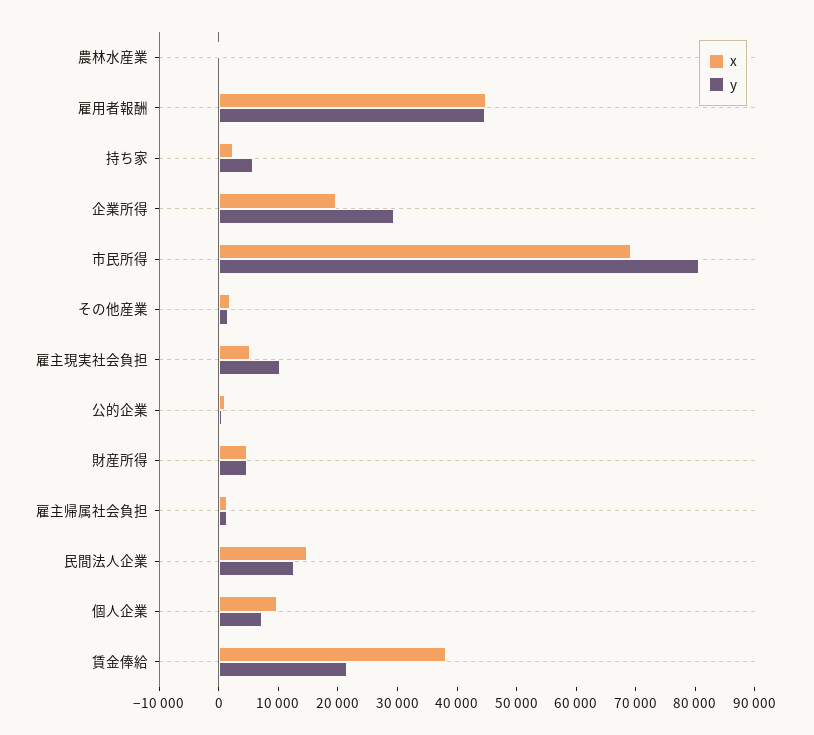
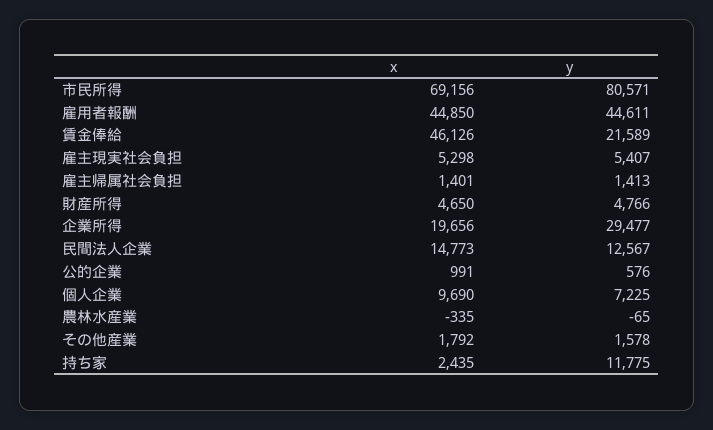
y, 持ち家: 6000 -> 11775
y, 雇主現実社会負担: 10000 -> 5407
x, 賃金俸給: 38000 -> 46126

